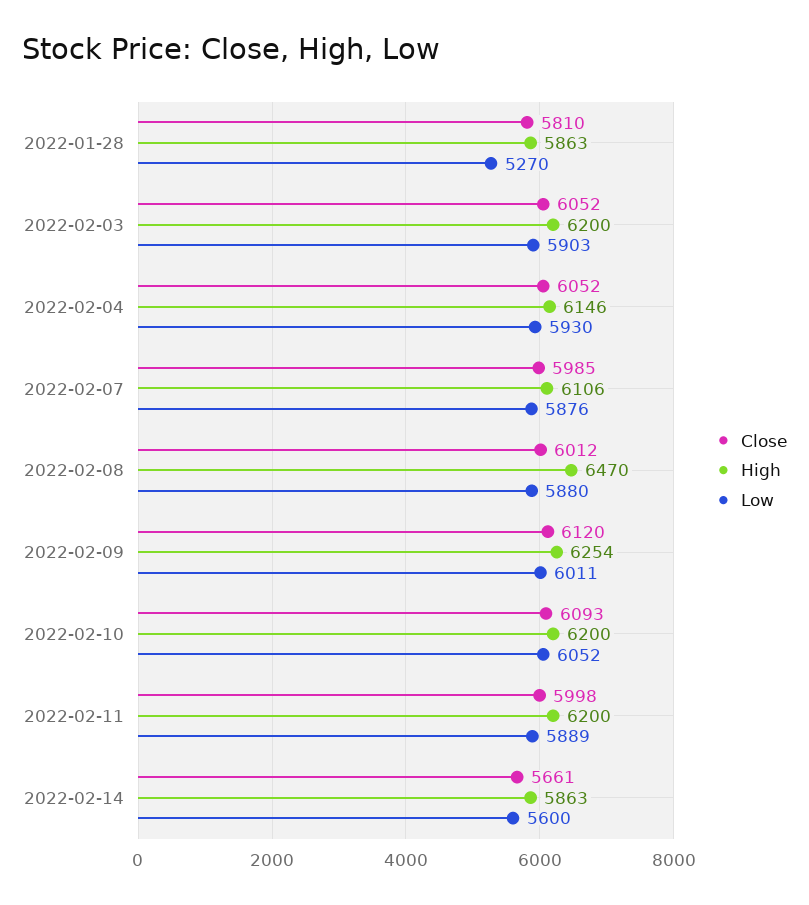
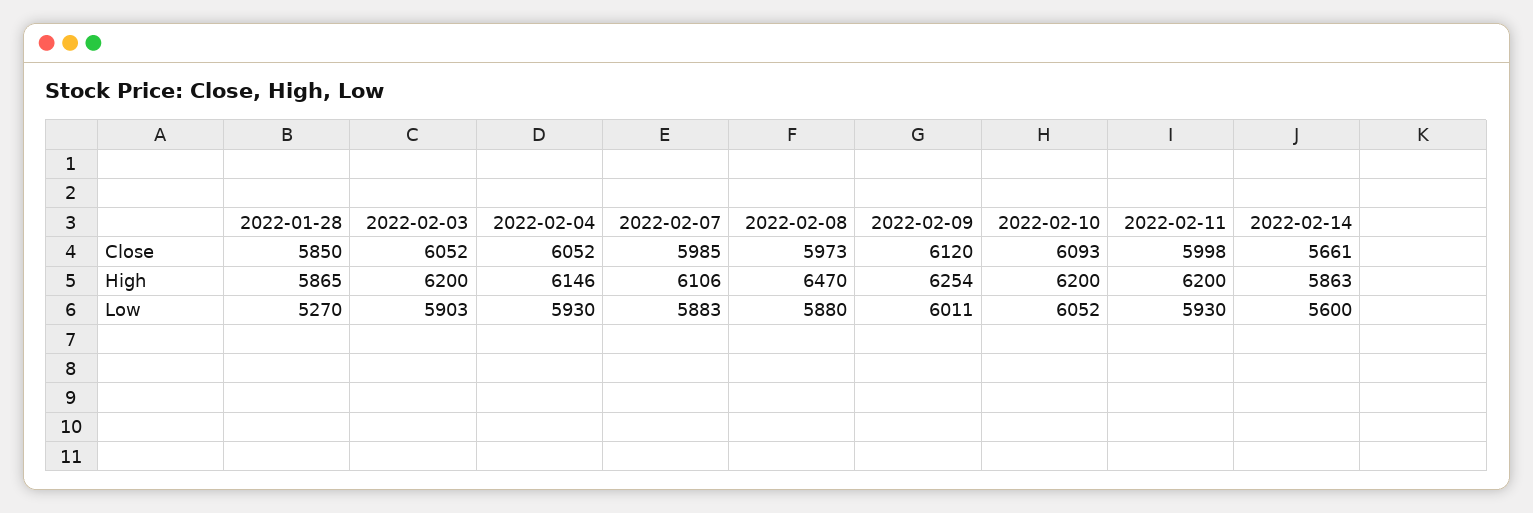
Close, 2022-01-28: 5810 -> 5850
High, 2022-01-28: 5863 -> 5865
Low, 2022-02-07: 5876 -> 5883
Close, 2022-02-08: 6012 -> 5973
Low, 2022-02-11: 5889 -> 5930

